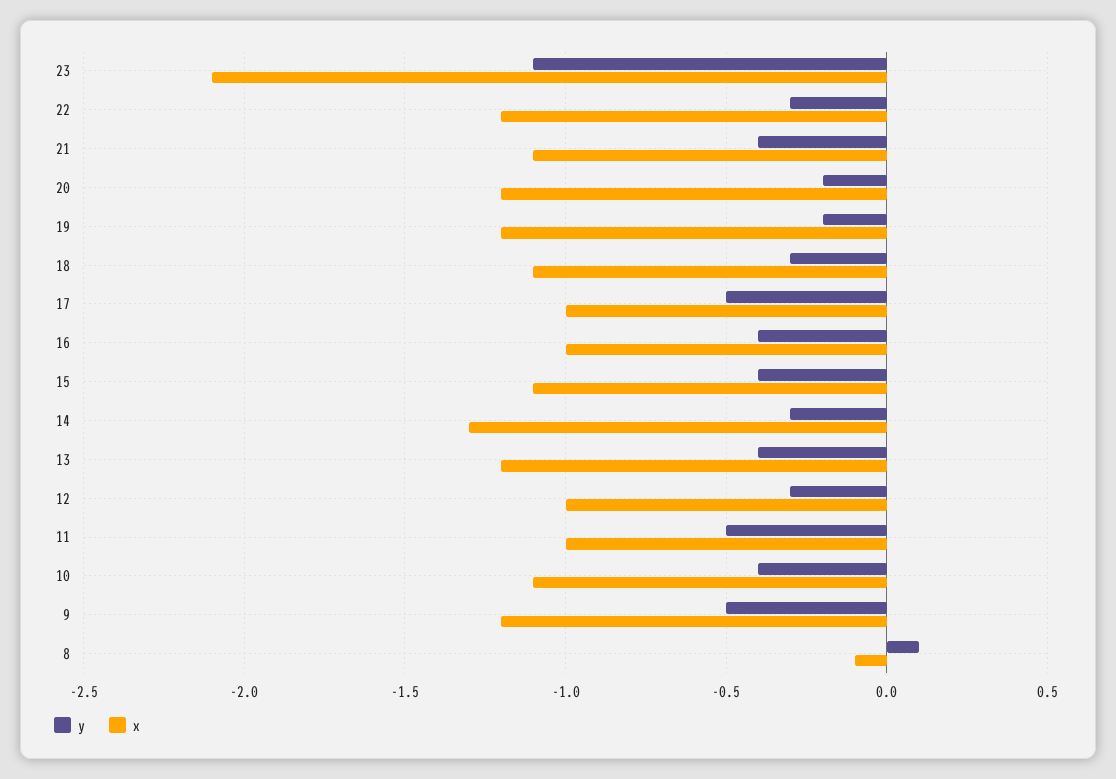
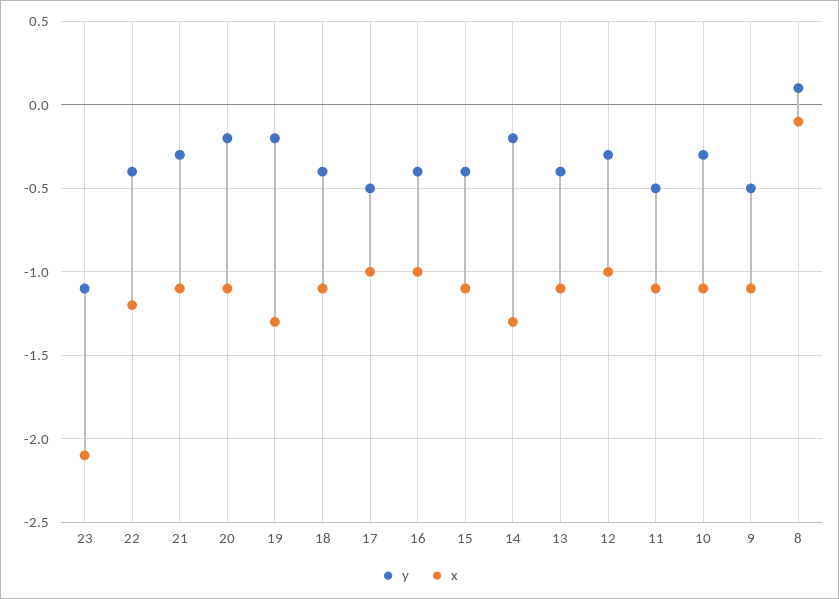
y, 22: -0.3 -> -0.4
y, 21: -0.4 -> -0.3
x, 20: -1.2 -> -1.1
x, 19: -1.2 -> -1.3
y, 18: -0.3 -> -0.4
y, 14: -0.3 -> -0.2
x, 13: -1.2 -> -1.1
x, 11: -1 -> -1.1
y, 10: -0.4 -> -0.3
x, 9: -1.2 -> -1.1

